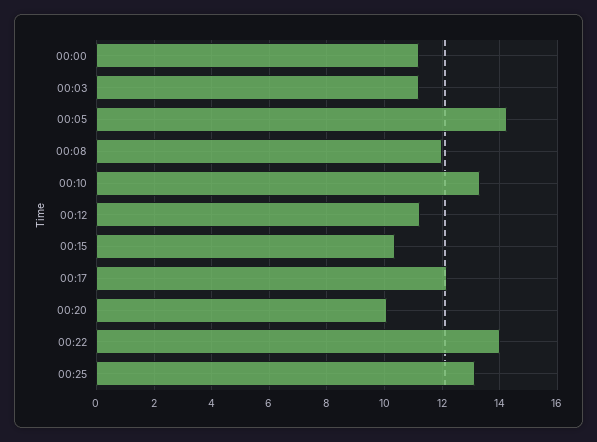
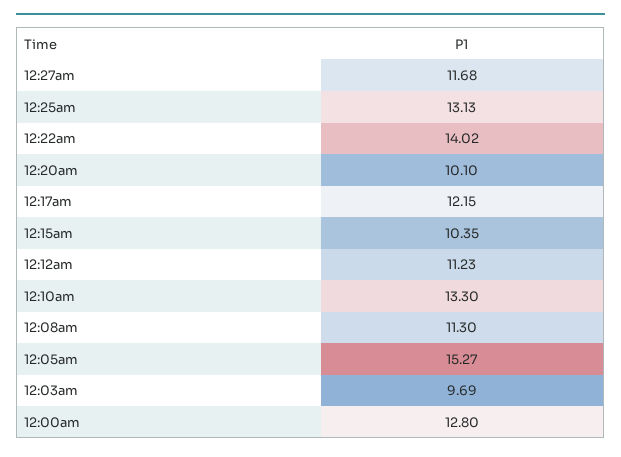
00:00: 11.25 -> 12.8
00:03: 11.25 -> 9.69
00:05: 14.25 -> 15.27
00:08: 12 -> 11.3
12:27am: none -> 11.68

